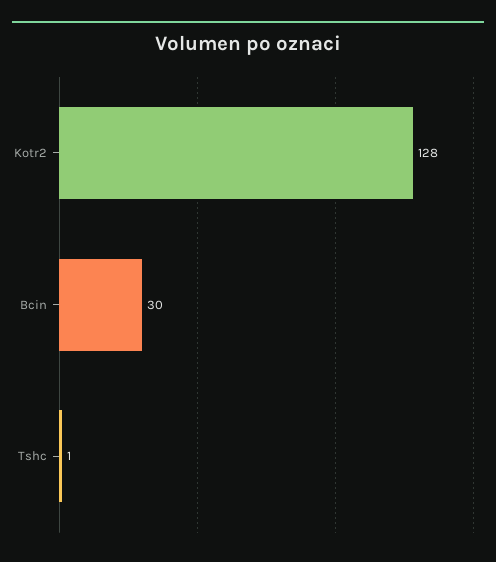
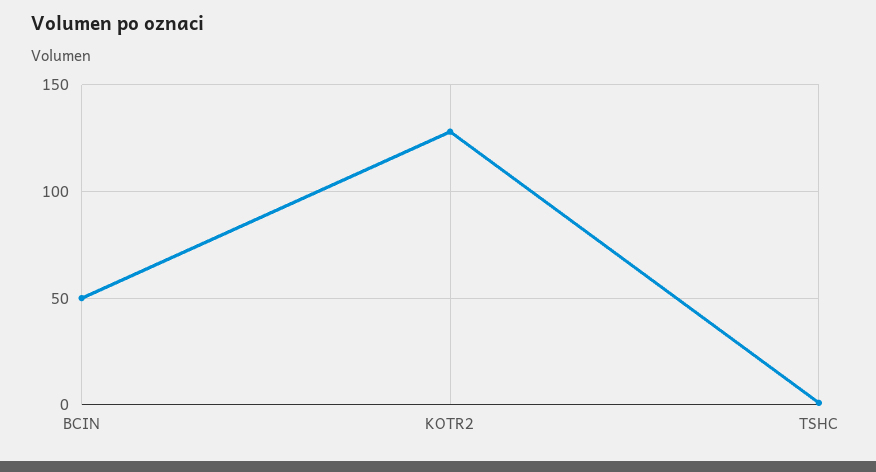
Bcin: 30 -> 50

